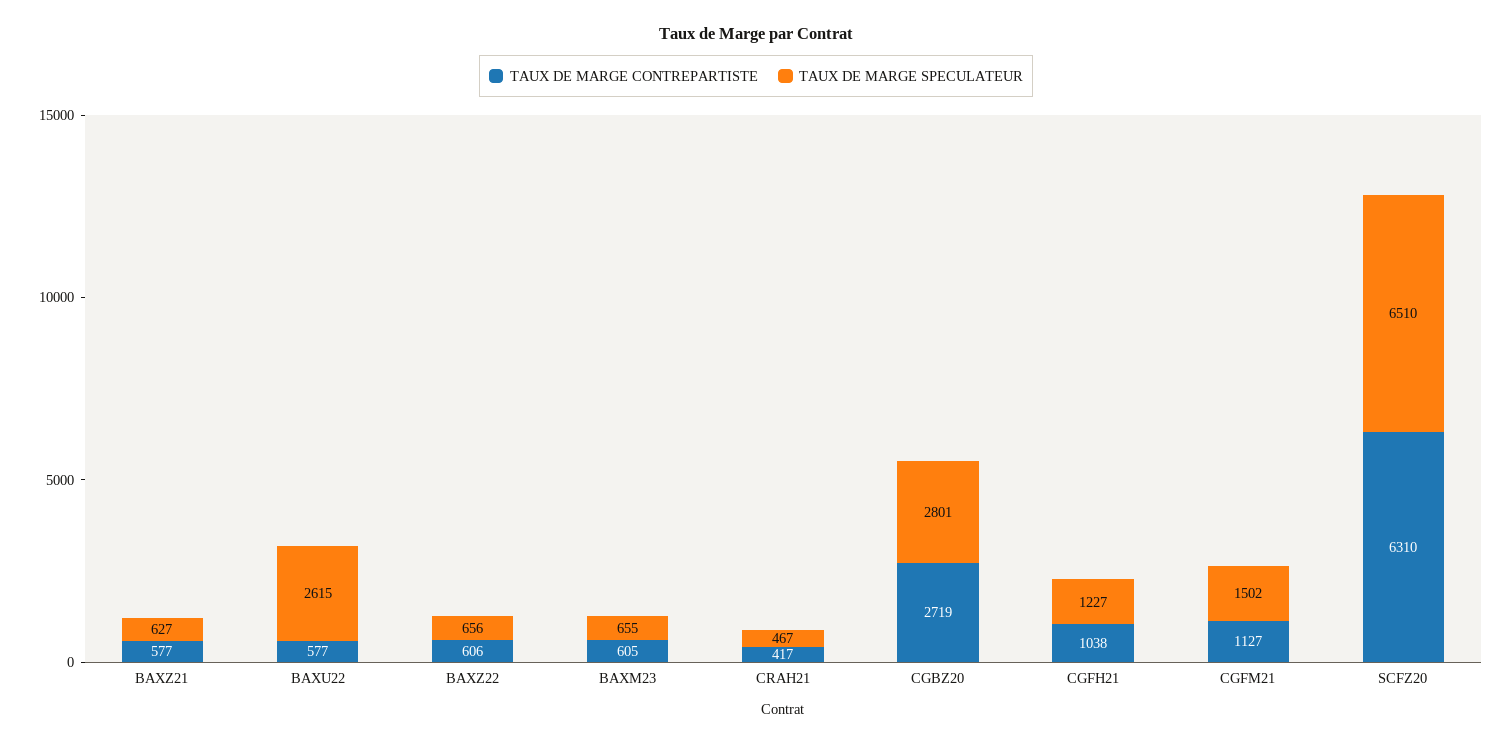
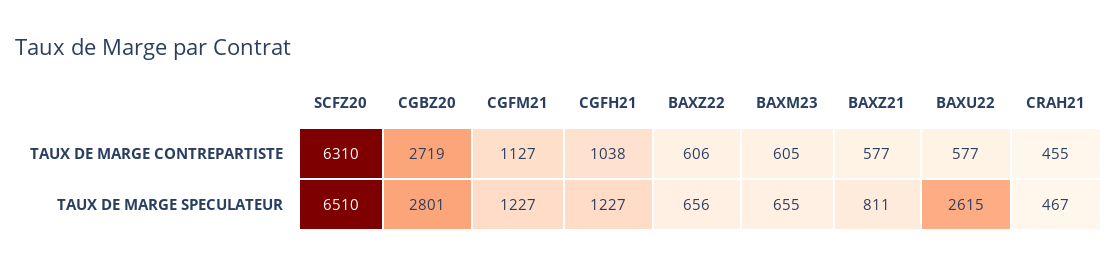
TAUX DE MARGE SPECULATEUR, BAXZ21: 627 -> 811
TAUX DE MARGE CONTREPARTISTE, CRAH21: 417 -> 455
TAUX DE MARGE SPECULATEUR, CGFM21: 1502 -> 1227

